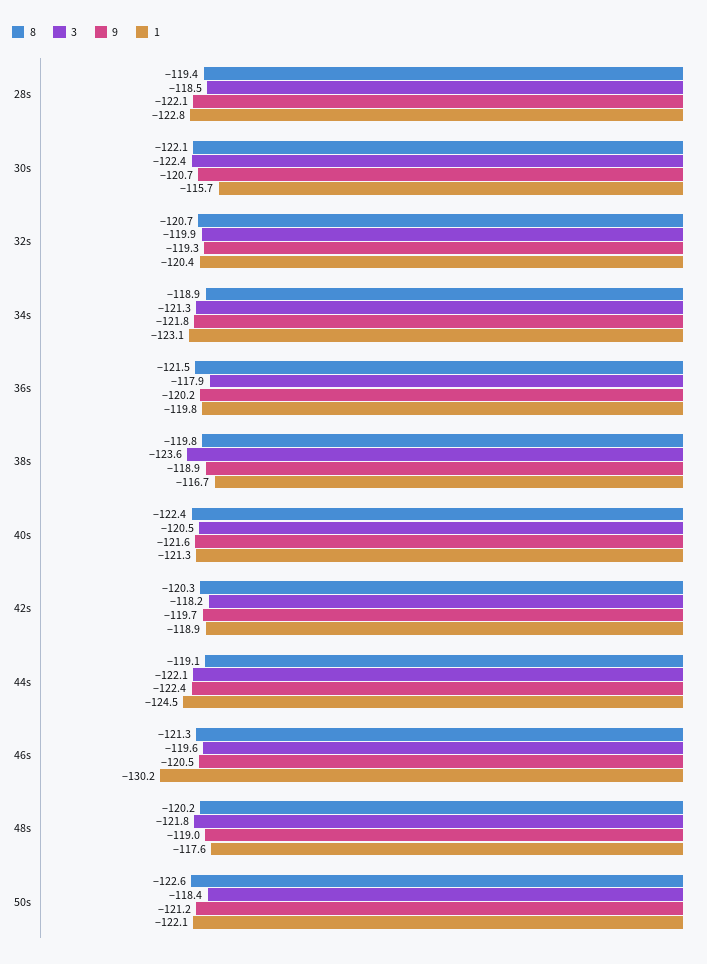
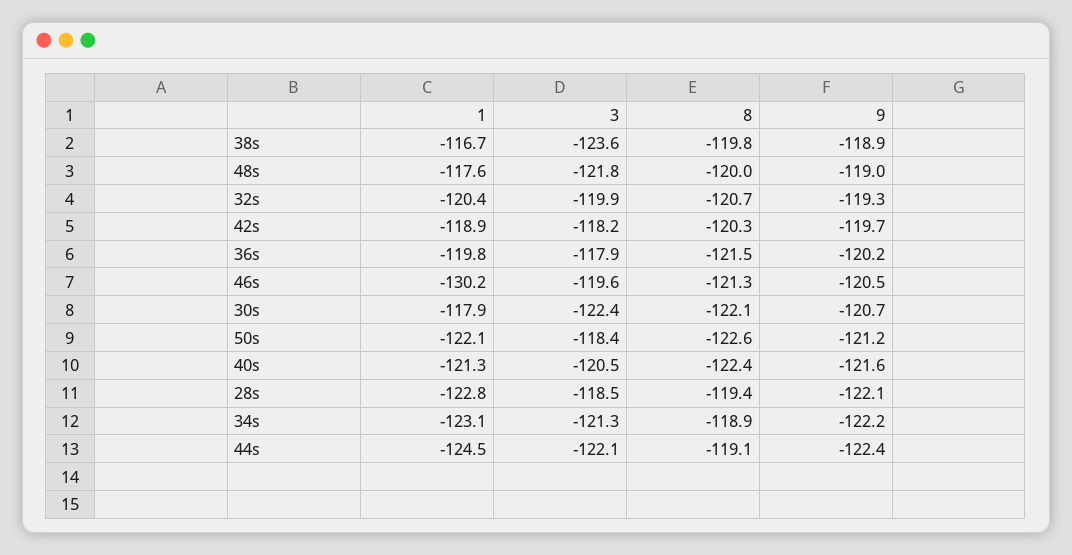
1, 30s: -115.7 -> -117.9
9, 34s: -121.8 -> -122.2
8, 48s: -120.2 -> -120

